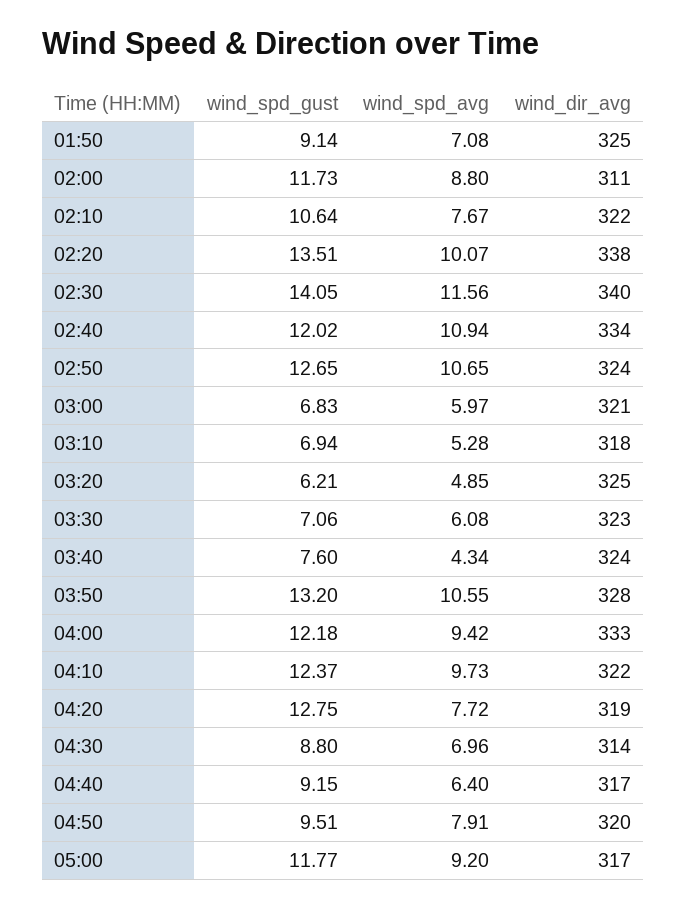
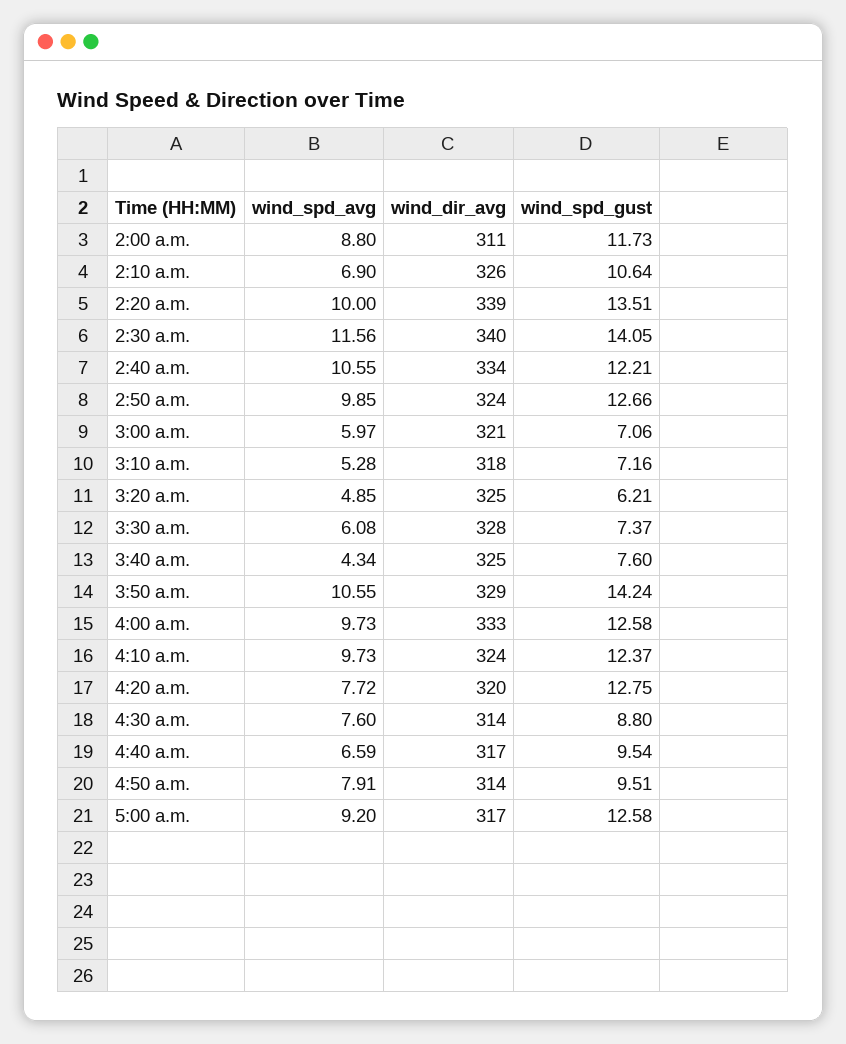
wind_spd_gust, 01:50: 9.14 -> none
wind_spd_avg, 01:50: 7.08 -> none
wind_dir_avg, 01:50: 325 -> none
wind_spd_avg, 02:10: 7.67 -> 6.9
wind_dir_avg, 02:10: 322 -> 326
wind_spd_avg, 02:20: 10.07 -> 10
wind_dir_avg, 02:20: 338 -> 339
wind_spd_gust, 02:40: 12.02 -> 12.21
wind_spd_avg, 02:40: 10.94 -> 10.55
wind_spd_gust, 02:50: 12.65 -> 12.66
wind_spd_avg, 02:50: 10.65 -> 9.85
wind_spd_gust, 03:00: 6.83 -> 7.06
wind_spd_gust, 03:10: 6.94 -> 7.16
wind_spd_gust, 03:30: 7.06 -> 7.37
wind_dir_avg, 03:30: 323 -> 328
wind_dir_avg, 03:40: 324 -> 325
wind_spd_gust, 03:50: 13.2 -> 14.24
wind_dir_avg, 03:50: 328 -> 329
wind_spd_gust, 04:00: 12.18 -> 12.58
wind_spd_avg, 04:00: 9.42 -> 9.73
wind_dir_avg, 04:10: 322 -> 324
wind_dir_avg, 04:20: 319 -> 320
wind_spd_avg, 04:30: 6.96 -> 7.6
wind_spd_gust, 04:40: 9.15 -> 9.54
wind_spd_avg, 04:40: 6.4 -> 6.59
wind_dir_avg, 04:50: 320 -> 314
wind_spd_gust, 05:00: 11.77 -> 12.58

